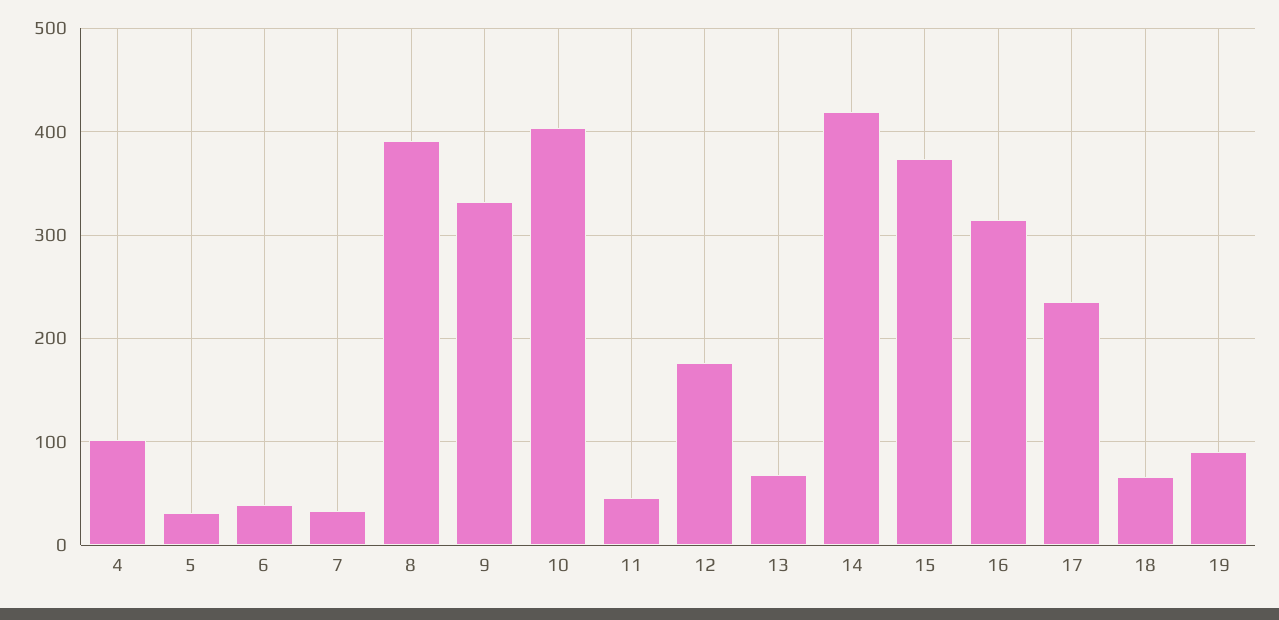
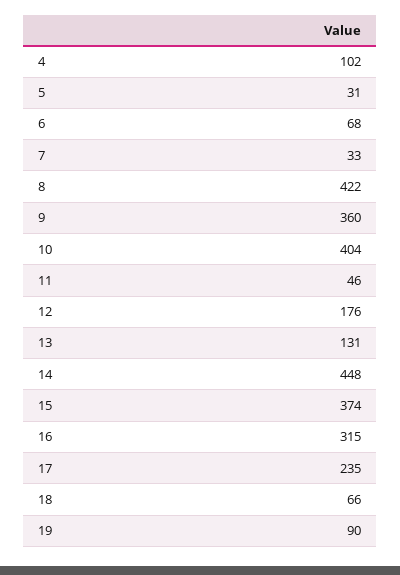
6: 40 -> 68
8: 390 -> 422
9: 330 -> 360
13: 70 -> 131
14: 420 -> 448

